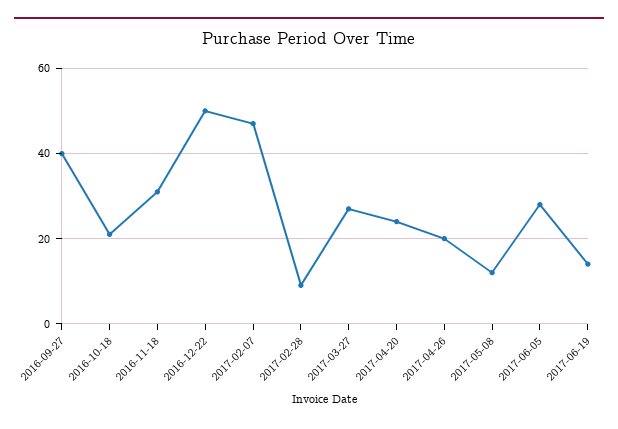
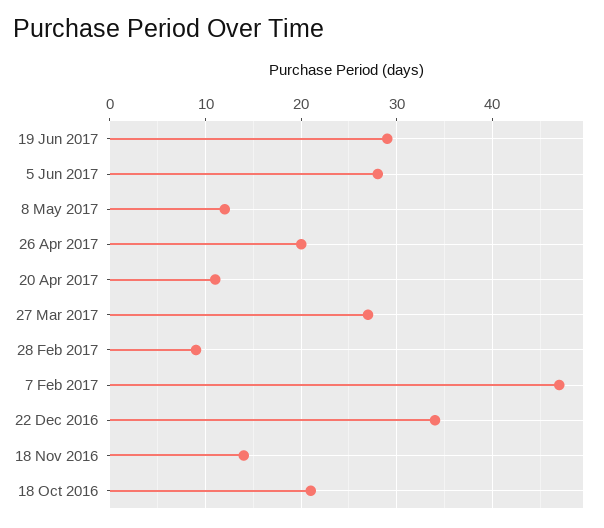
2016-09-27: 40 -> none
2016-11-18: 30 -> 14
2016-12-22: 50 -> 34
2017-04-20: 25 -> 11
2017-06-19: 15 -> 29

